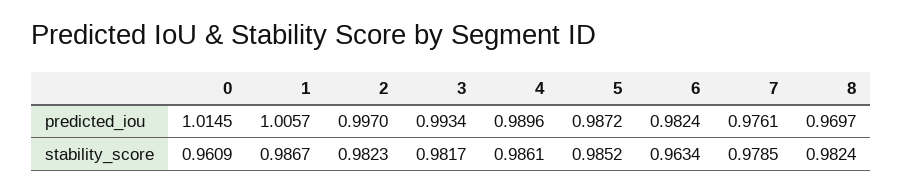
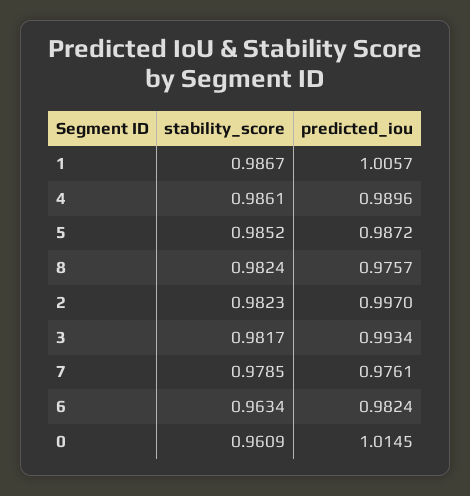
8, predicted_iou: 0.9697 -> 0.9757

